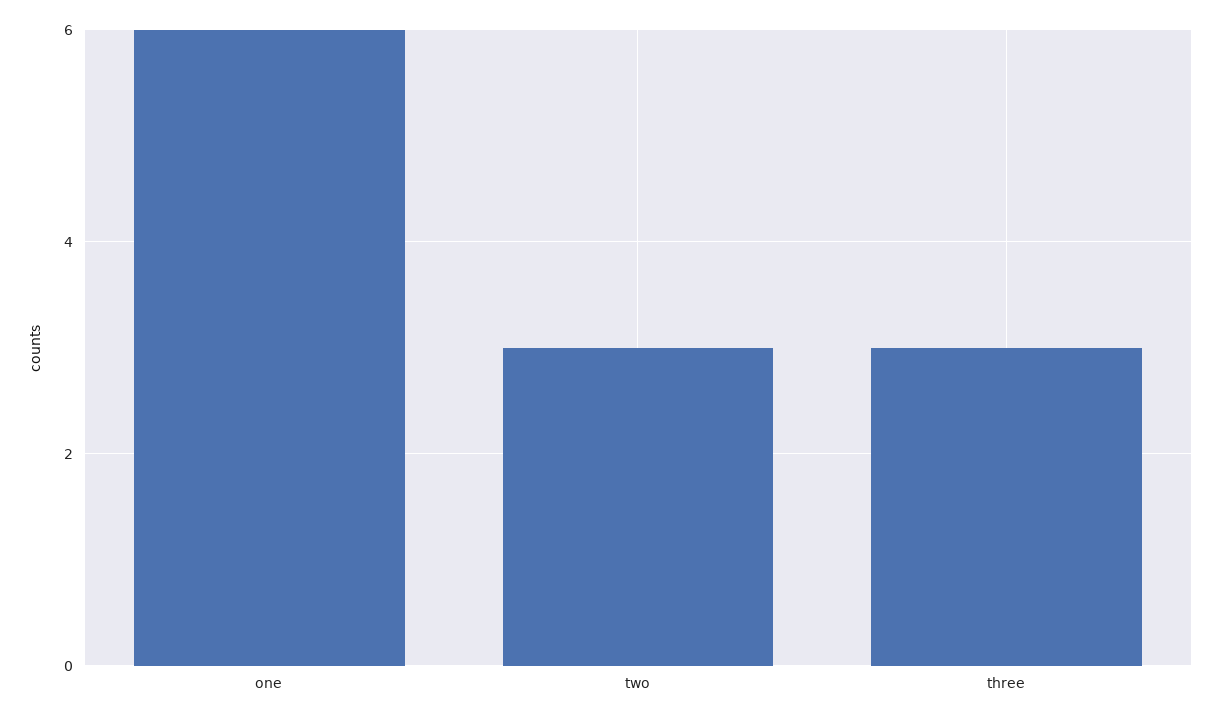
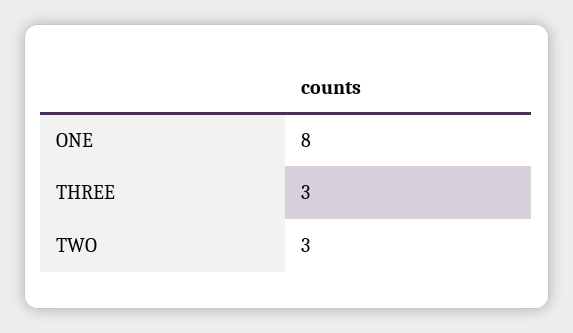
one: 6 -> 8

